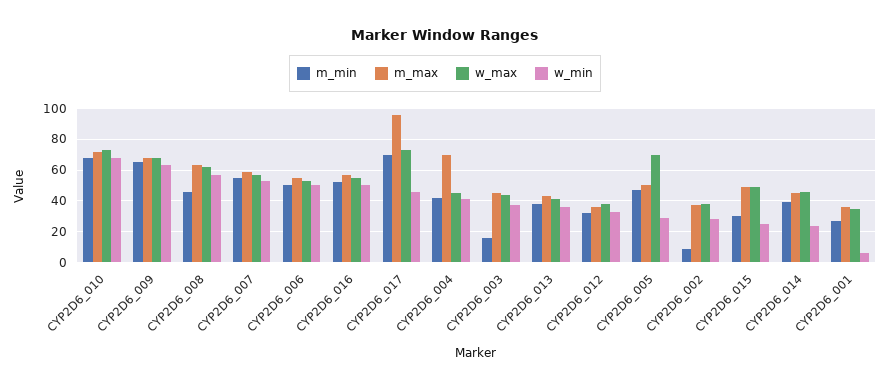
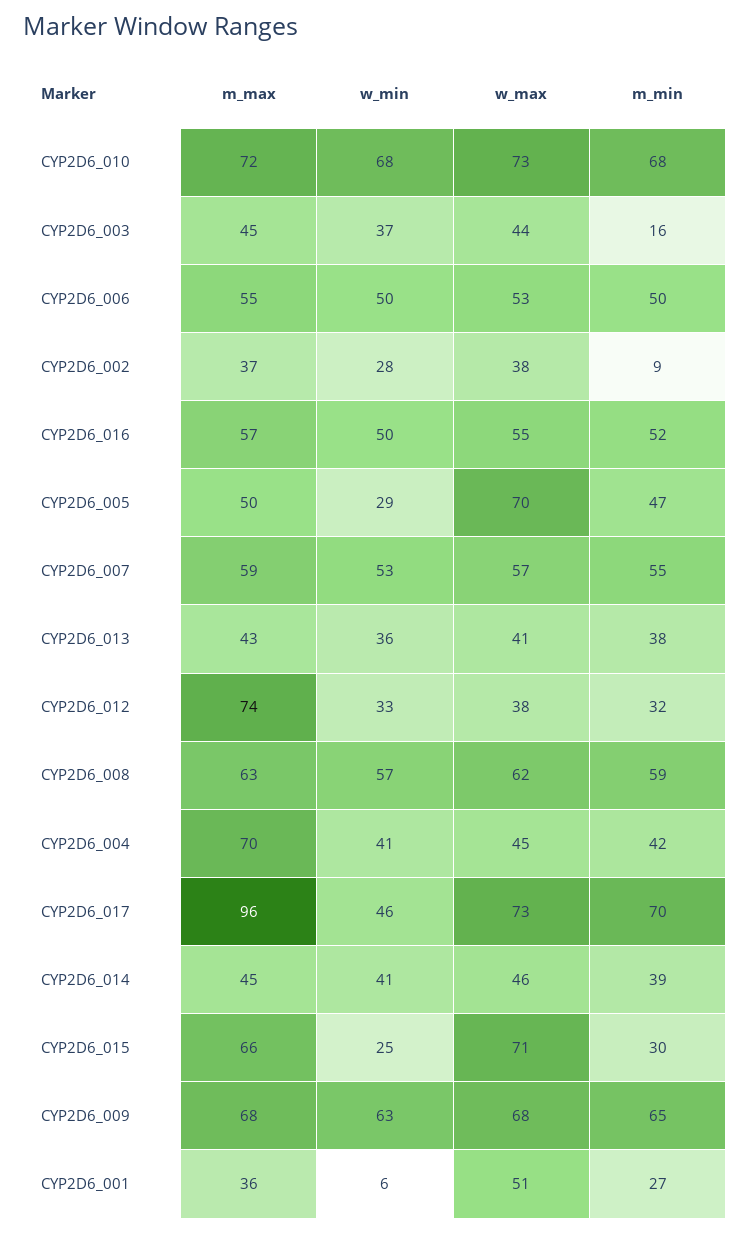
m_min, CYP2D6_008: 45 -> 59
m_max, CYP2D6_012: 35 -> 74
m_max, CYP2D6_015: 50 -> 66
w_max, CYP2D6_015: 50 -> 71
w_min, CYP2D6_014: 25 -> 41
w_max, CYP2D6_001: 35 -> 51

